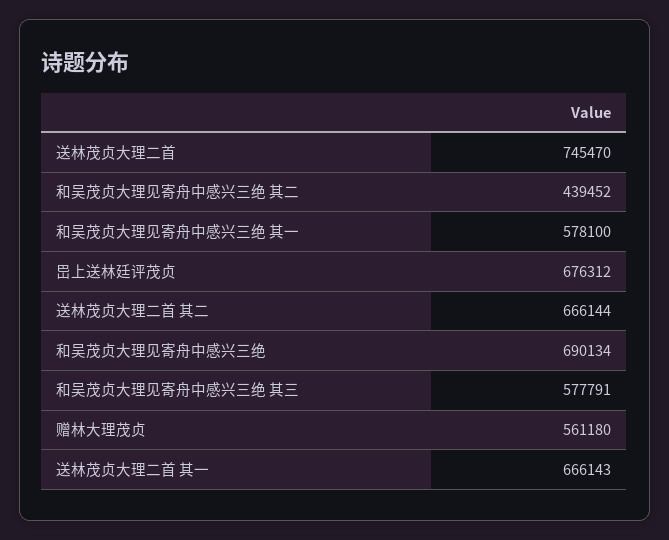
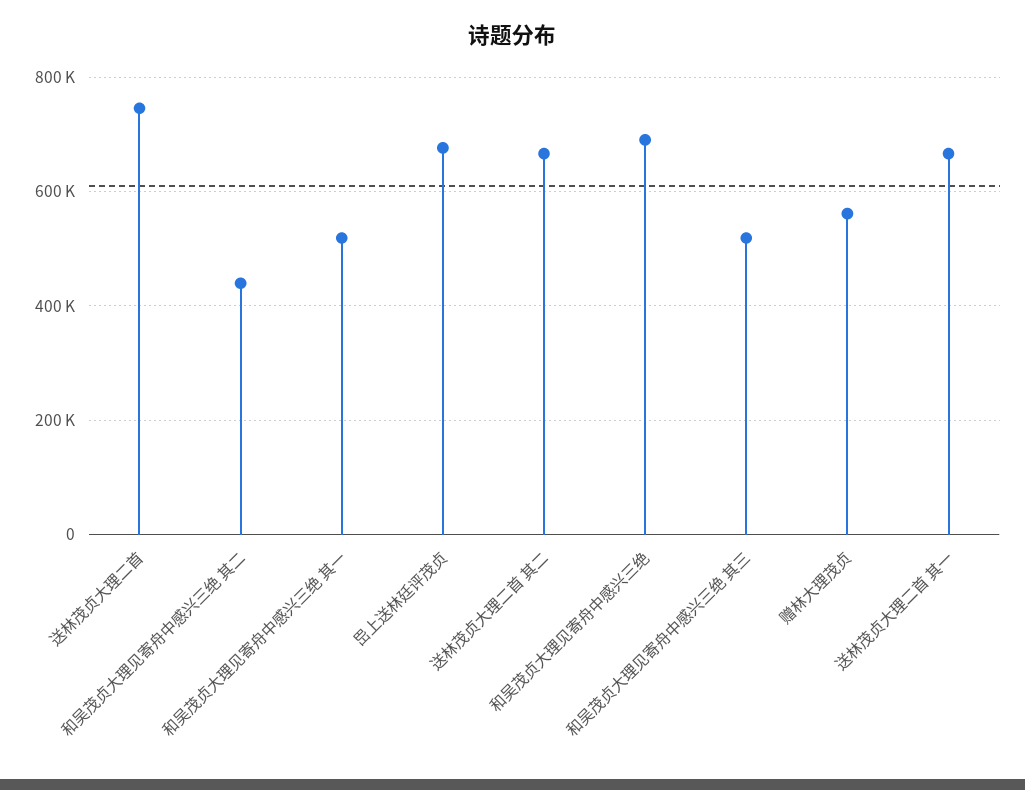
和吴茂贞大理见寄舟中感兴三绝 其一: 578100 -> 520000
和吴茂贞大理见寄舟中感兴三绝 其三: 577791 -> 520000

